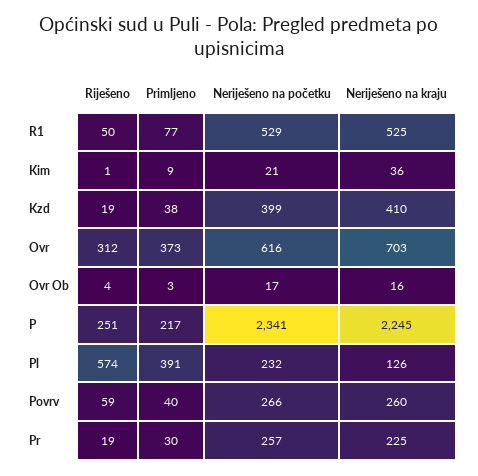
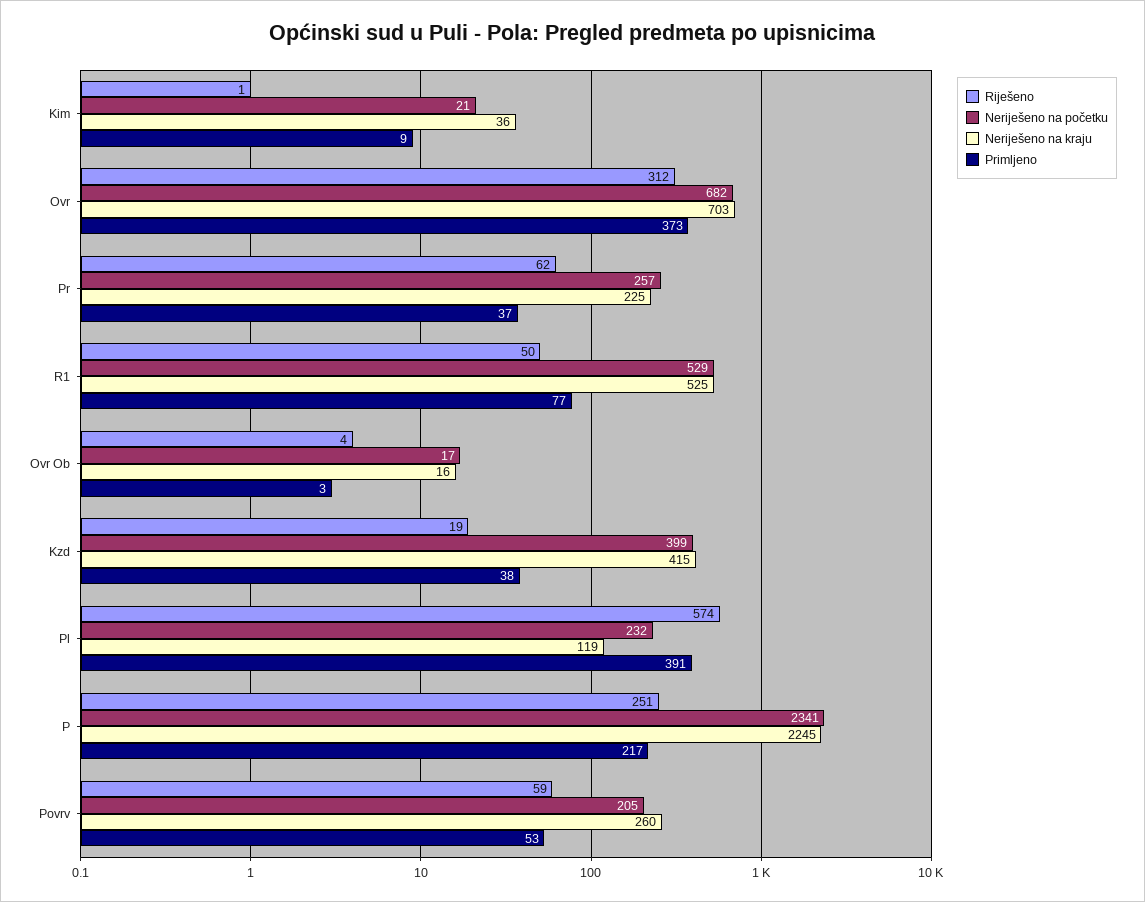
Neriješeno na kraju, Kzd: 410 -> 415
Neriješeno na početku, Ovr: 616 -> 682
Neriješeno na kraju, Pl: 126 -> 119
Primljeno, Povrv: 40 -> 53
Neriješeno na početku, Povrv: 266 -> 205
Riješeno, Pr: 19 -> 62
Primljeno, Pr: 30 -> 37

